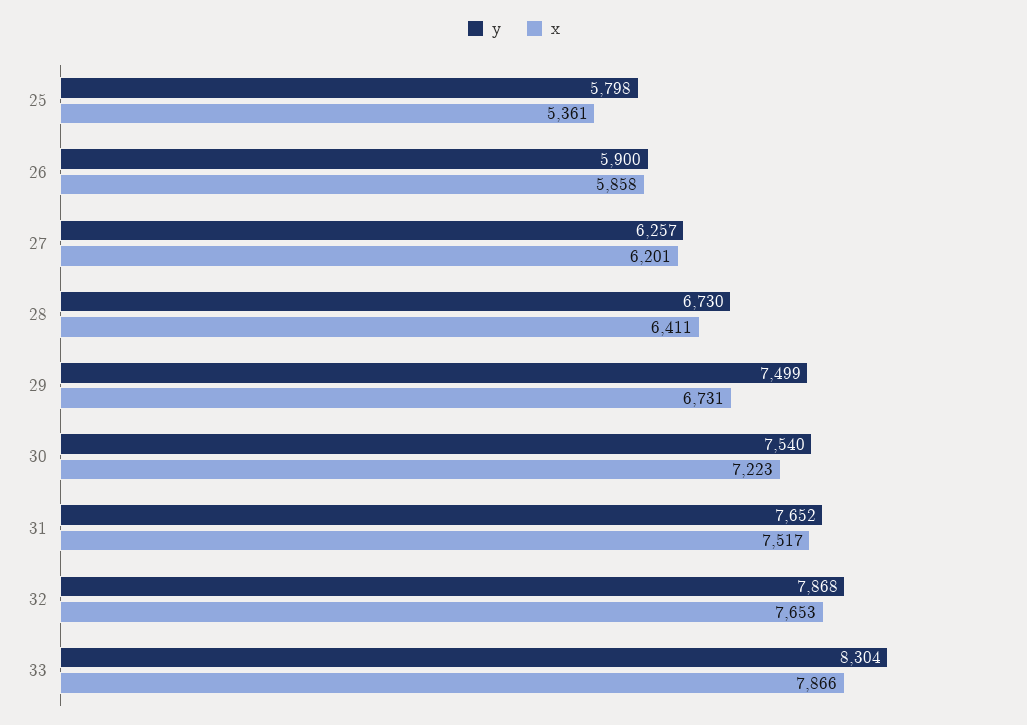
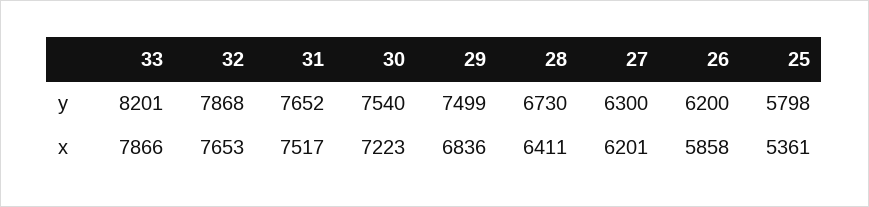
y, 26: 5900 -> 6200
y, 27: 6257 -> 6300
x, 29: 6731 -> 6836
y, 33: 8304 -> 8201

